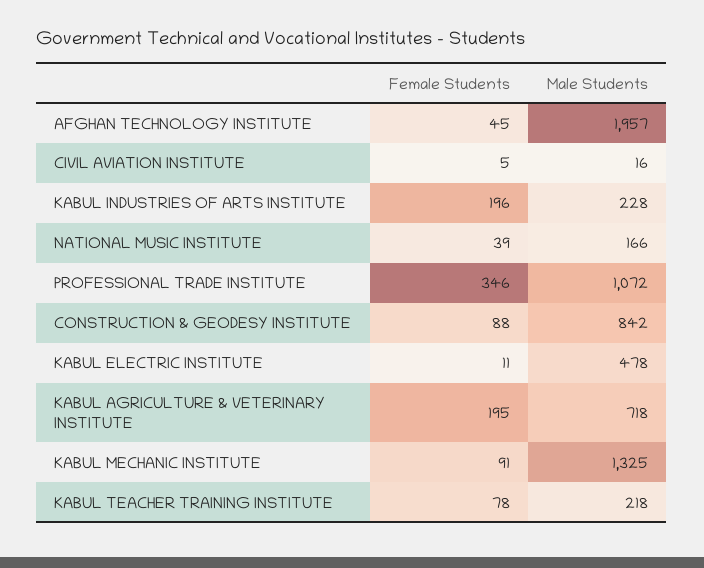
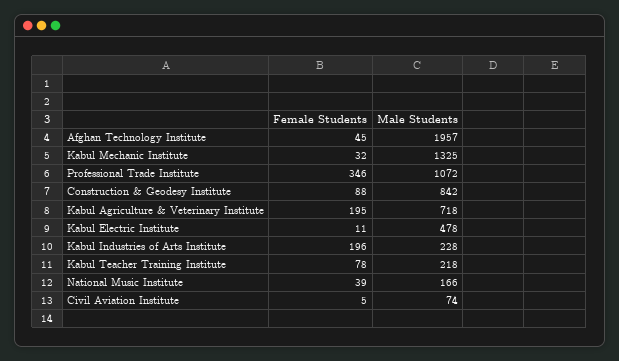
Male Students, CIVIL AVIATION INSTITUTE: 16 -> 74
Female Students, KABUL MECHANIC INSTITUTE: 91 -> 32

